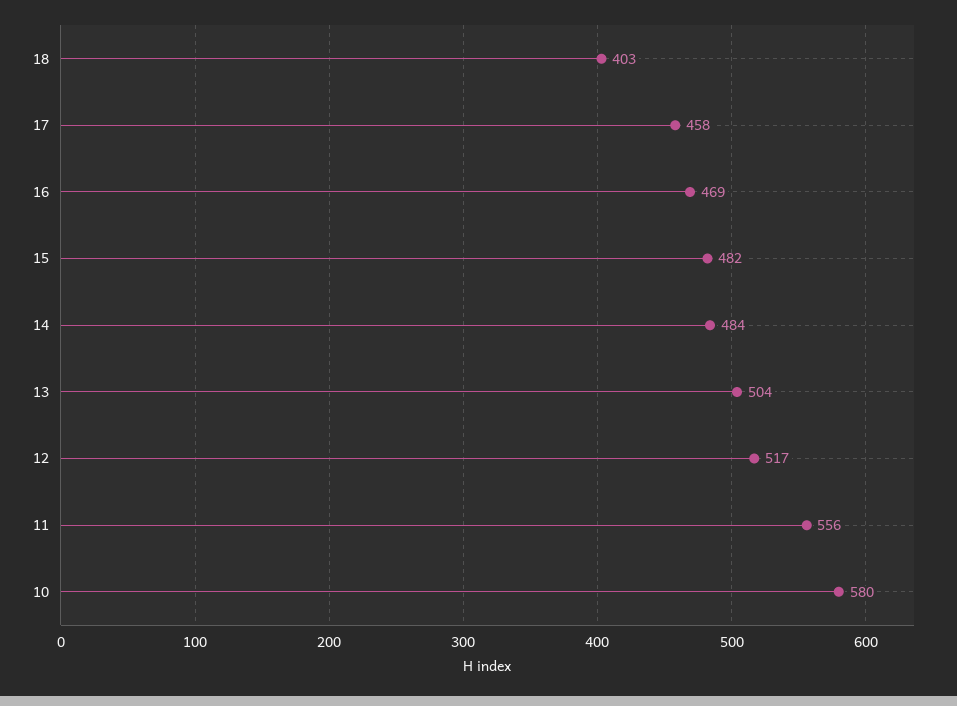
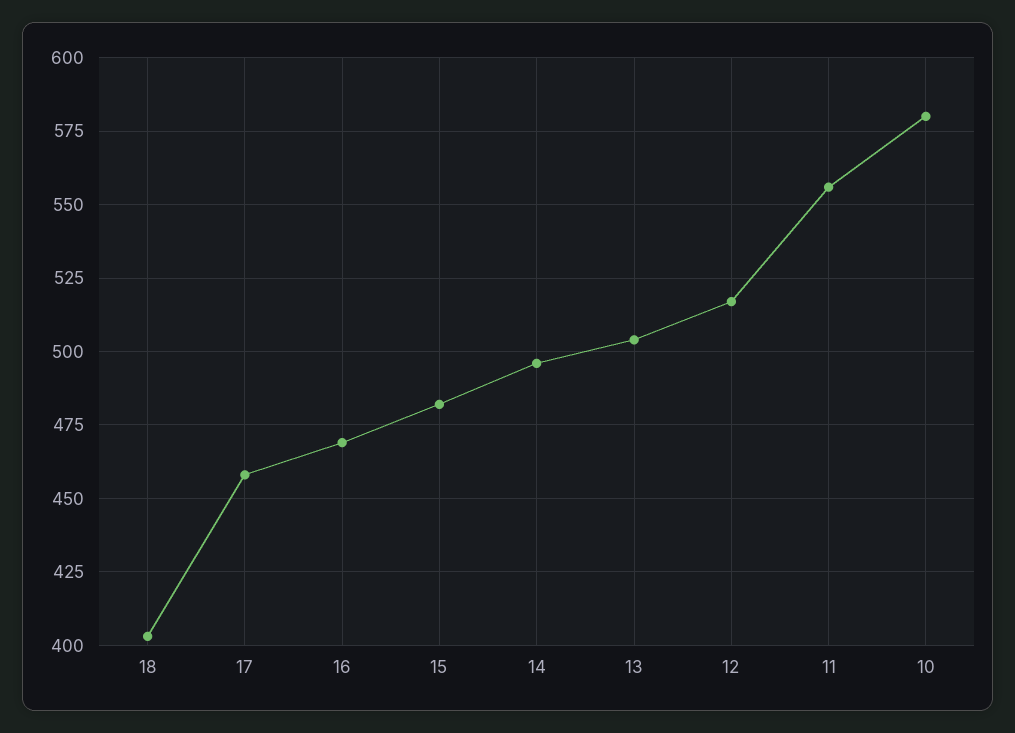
14: 484 -> 495

